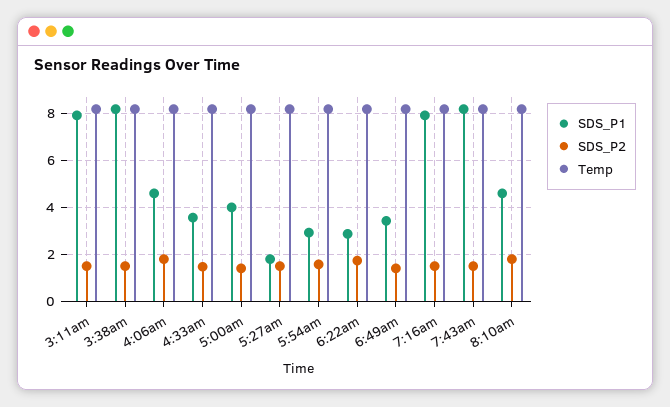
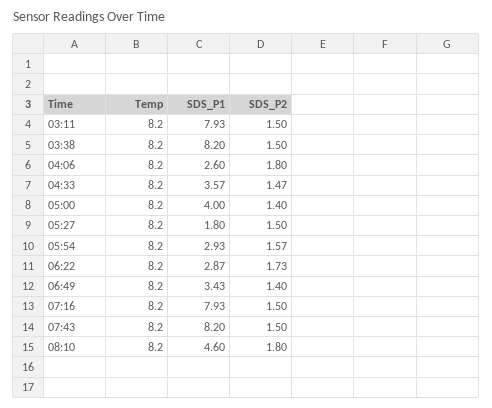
SDS_P1, 4:06am: 4.5 -> 2.6

